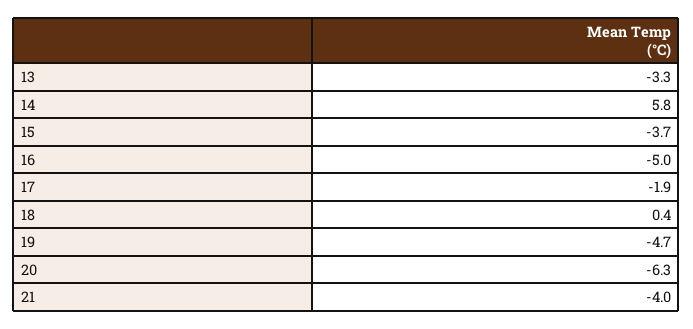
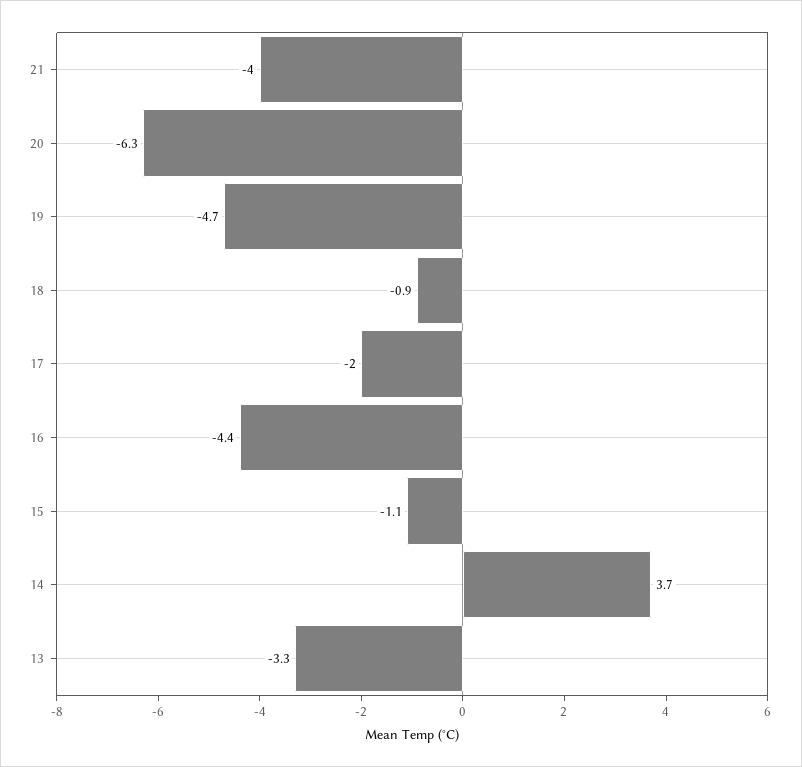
14: 5.8 -> 3.7
15: -3.7 -> -1.1
16: -5 -> -4.4
17: -1.9 -> -2
18: 0.4 -> -0.9

